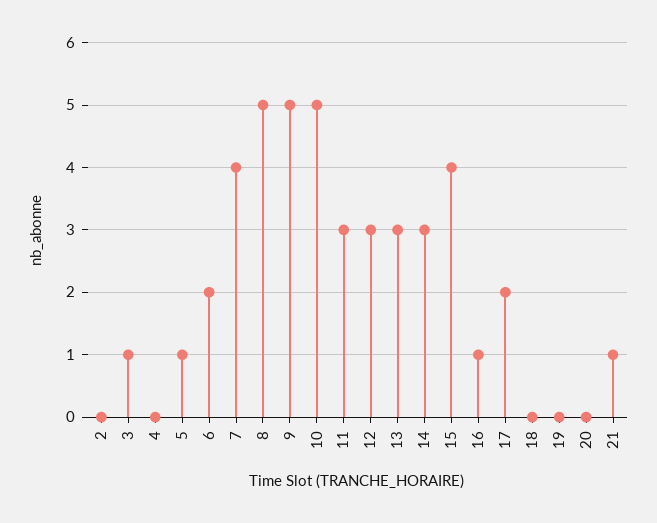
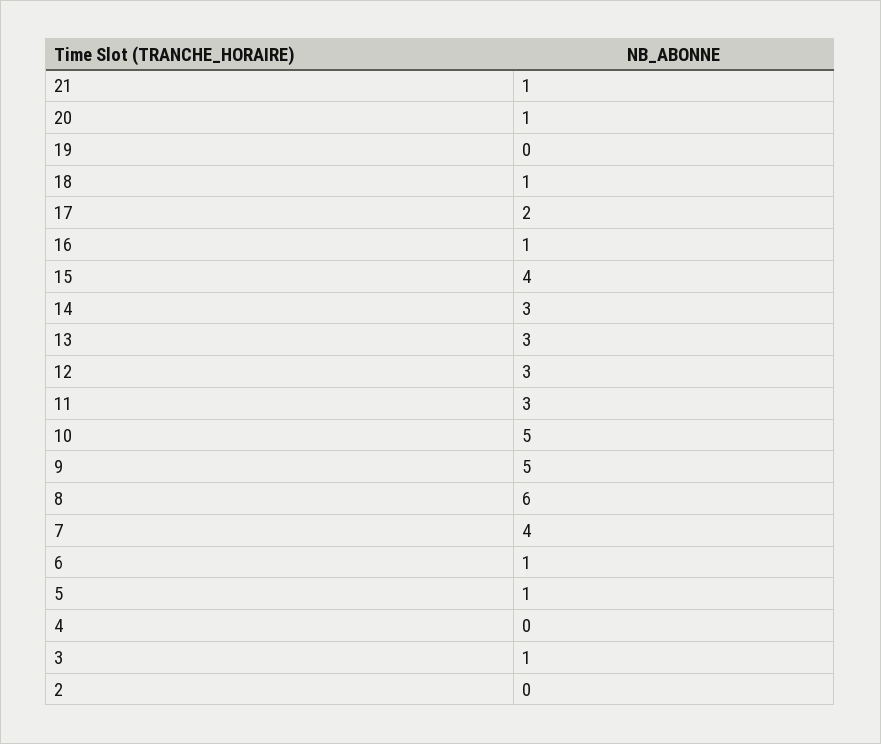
6: 2 -> 1
8: 5 -> 6
18: 0 -> 1
20: 0 -> 1

